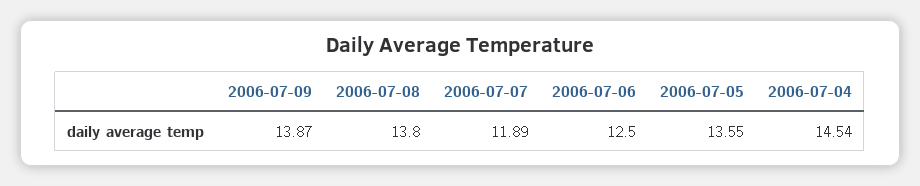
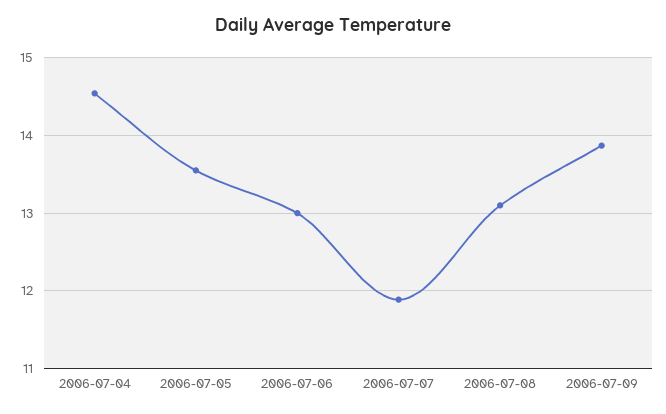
2006-07-08: 13.8 -> 13.1
2006-07-06: 12.5 -> 13

